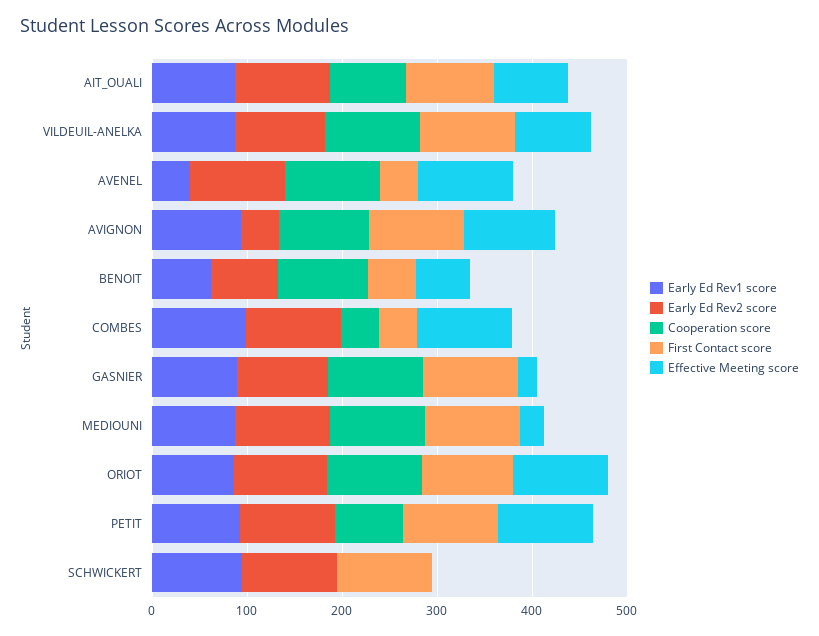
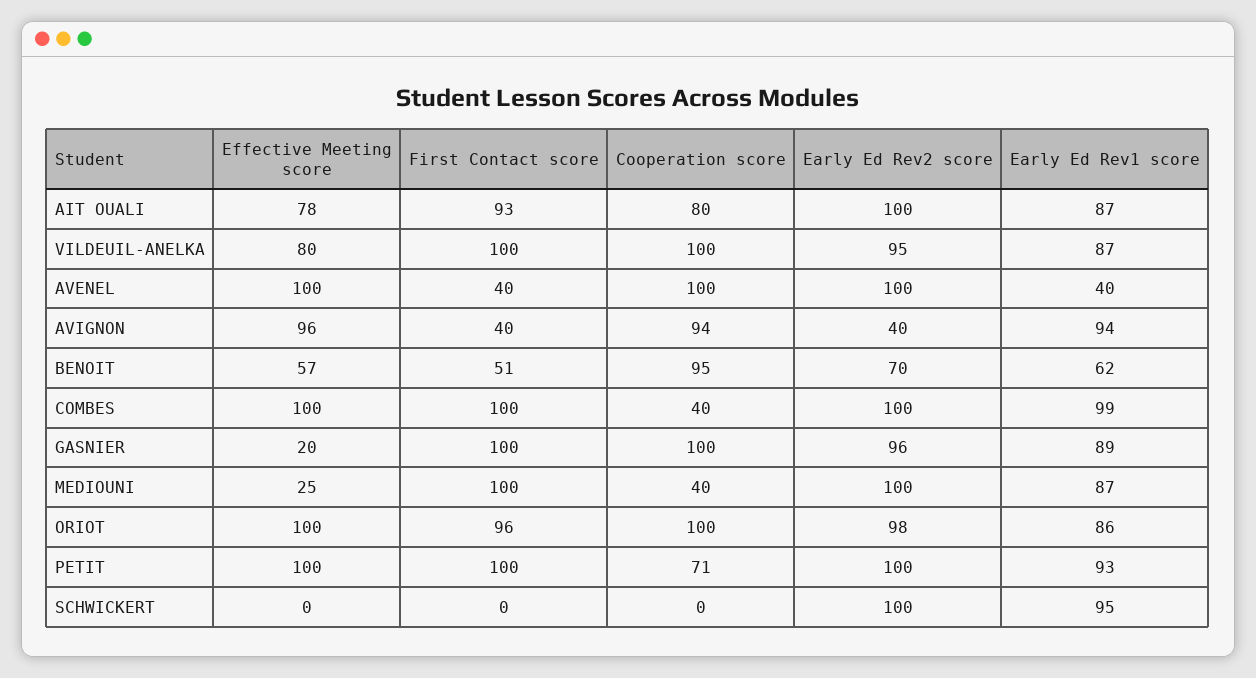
First Contact score, AVIGNON: 100 -> 40
First Contact score, COMBES: 40 -> 100
Cooperation score, MEDIOUNI: 100 -> 40
First Contact score, SCHWICKERT: 100 -> 0

